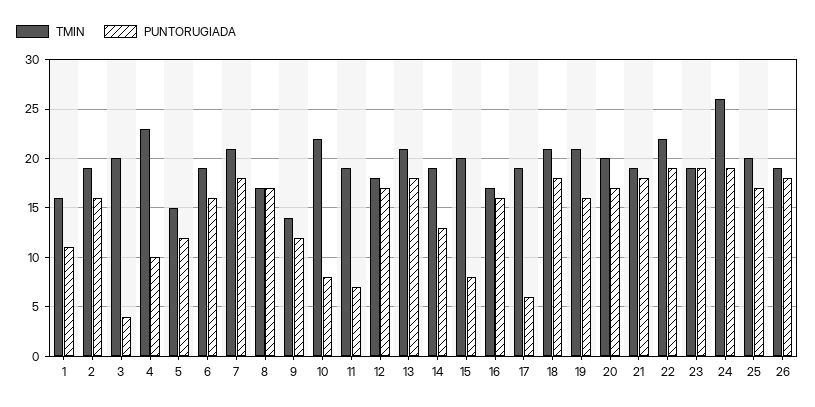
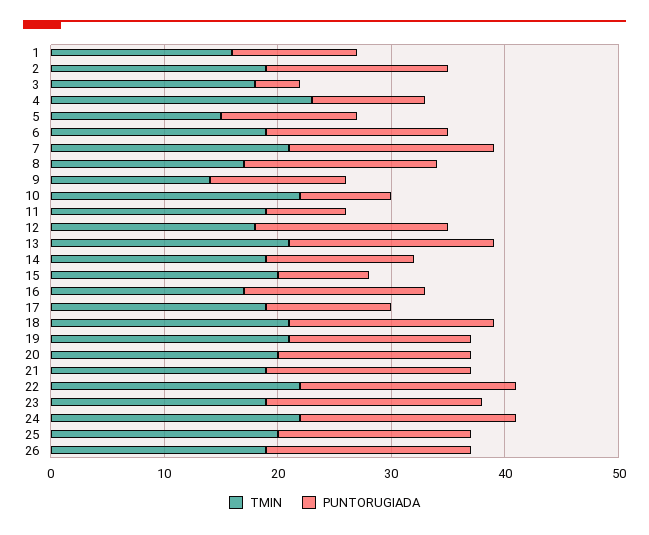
TMIN, 3: 20 -> 18
PUNTORUGIADA, 17: 6 -> 11
TMIN, 24: 26 -> 22

